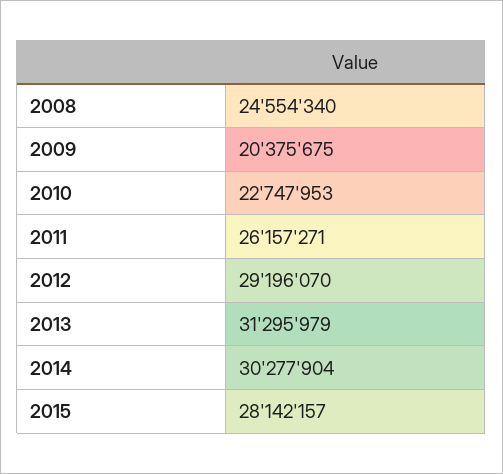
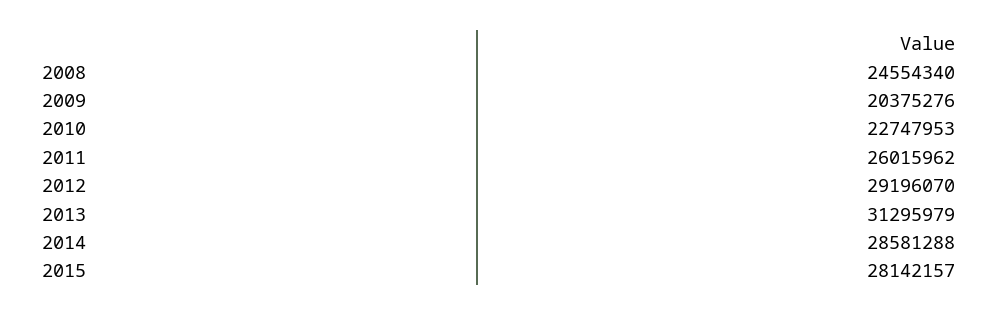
2009: 20375675 -> 20375276
2011: 26157271 -> 26015962
2014: 30277904 -> 28581288

